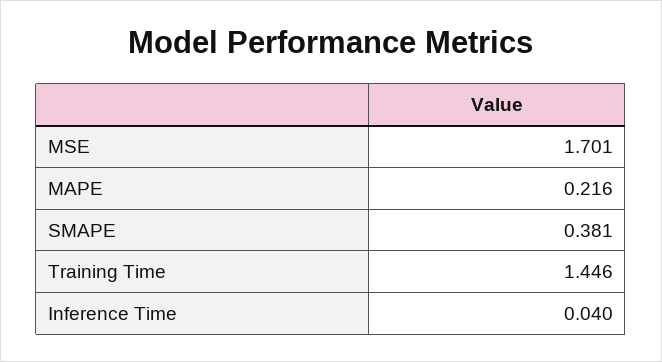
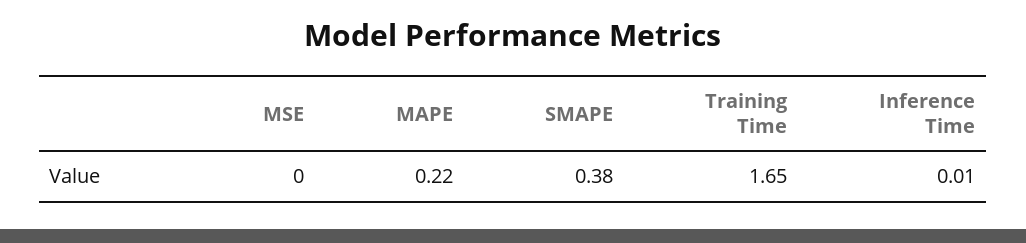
MSE: 1.701 -> 0
Training Time: 1.446 -> 1.65
Inference Time: 0.04 -> 0.01

